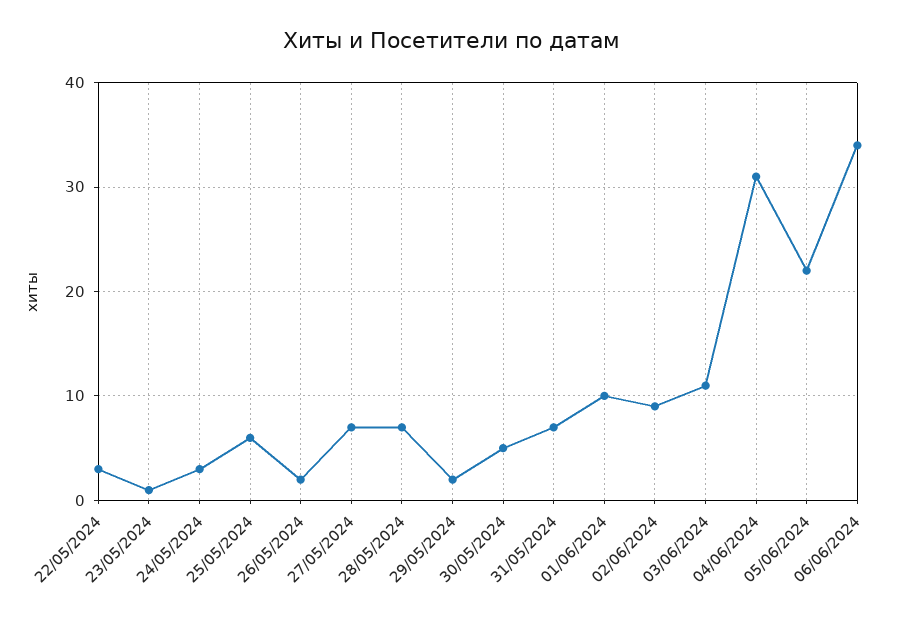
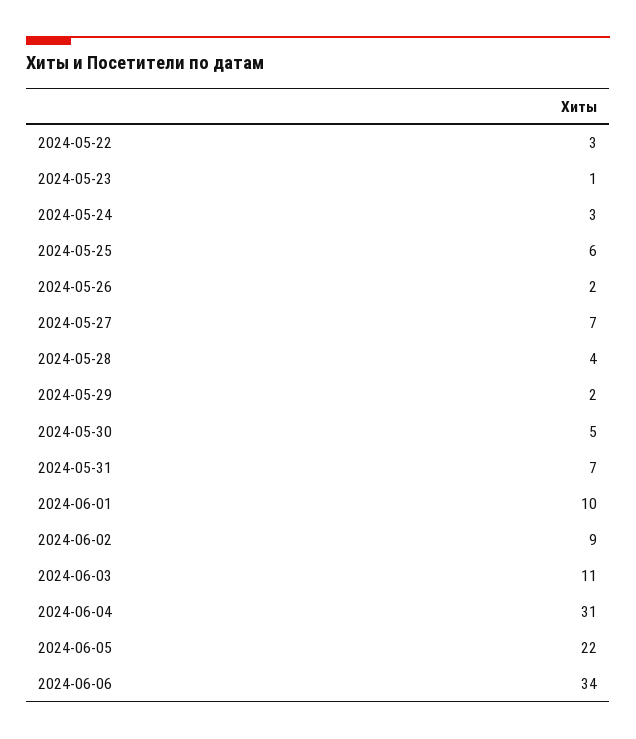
28/05/2024: 7 -> 4

